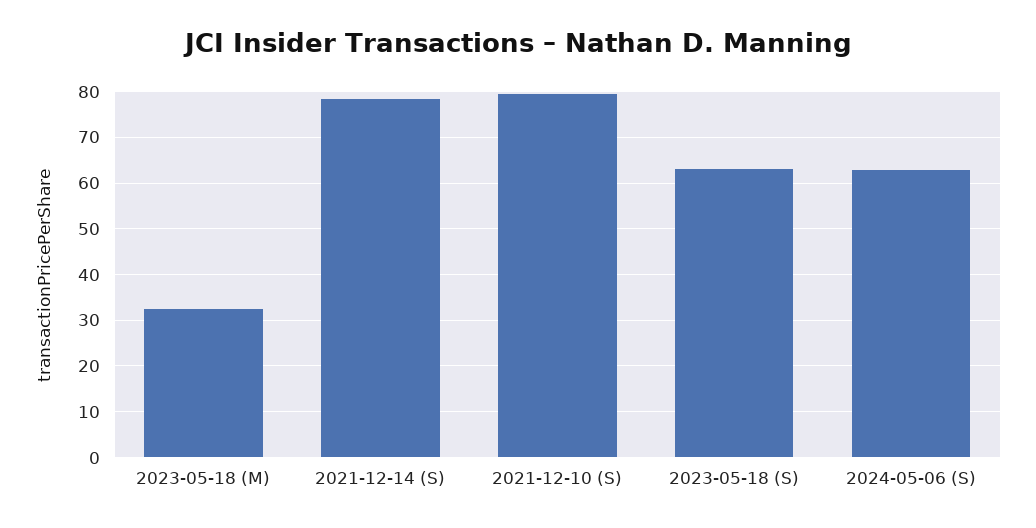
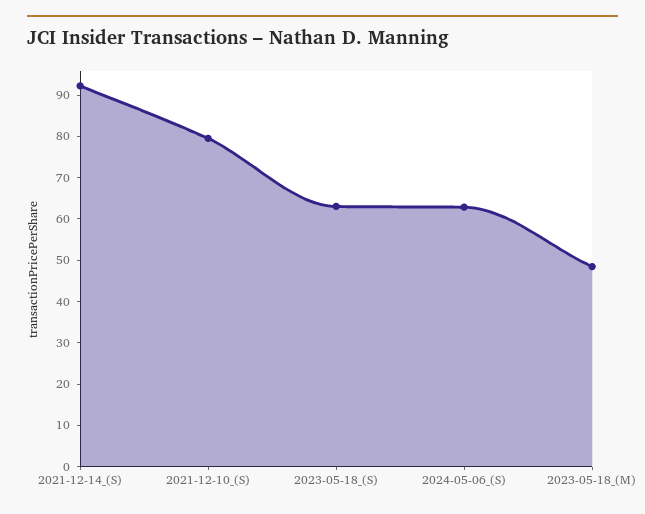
2023-05-18 (M): 32 -> 48
2021-12-14 (S): 78 -> 92

